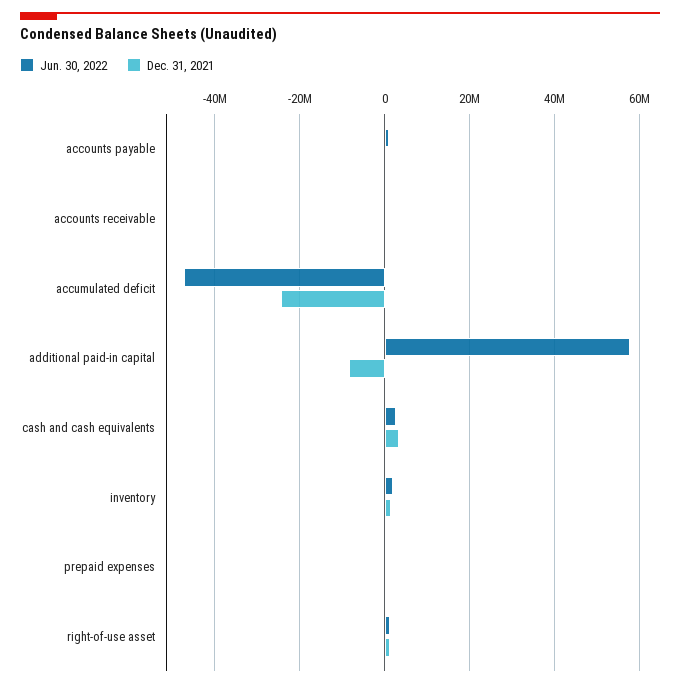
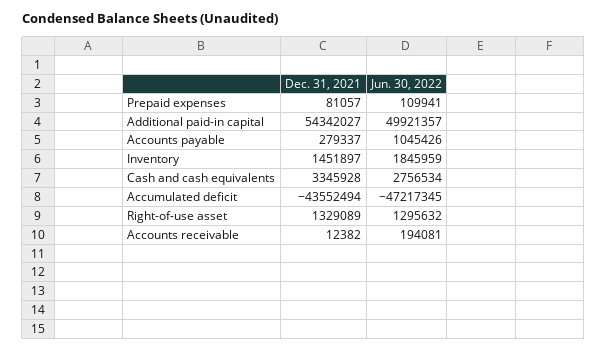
Dec. 31, 2021, accumulated deficit: -24000000 -> -43552494
Jun. 30, 2022, additional paid-in capital: 58000000 -> 49921357
Dec. 31, 2021, additional paid-in capital: -8000000 -> 54342027

